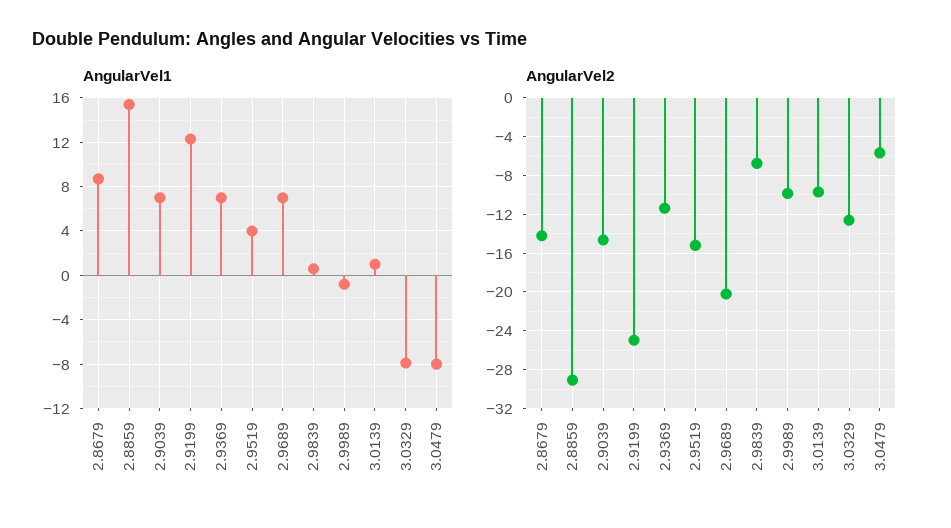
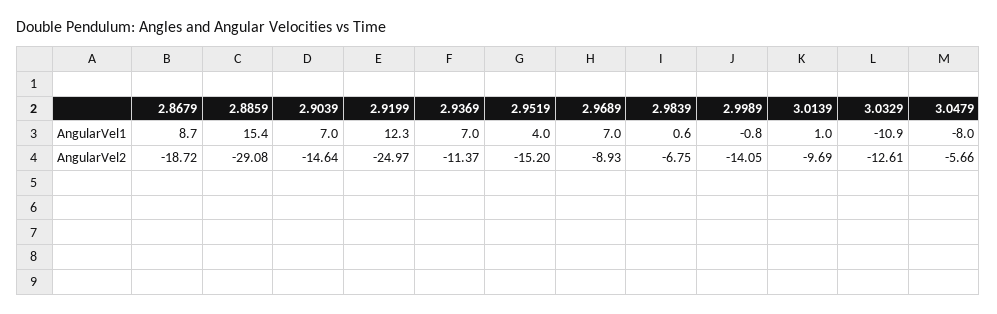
AngularVel1, 3.0329: -8 -> -10.9
AngularVel2, 2.8679: -14 -> -18.72
AngularVel2, 2.9689: -20 -> -8.93
AngularVel2, 2.9989: -10 -> -14.05

